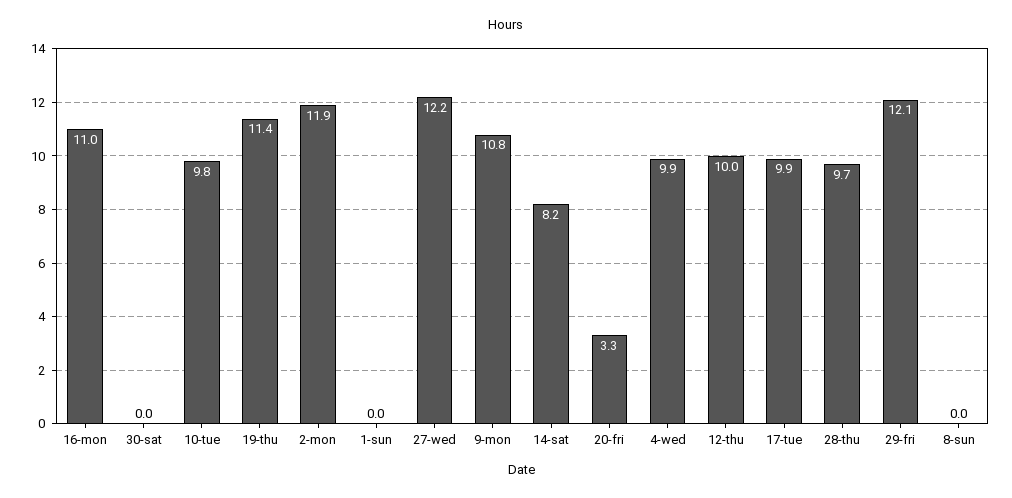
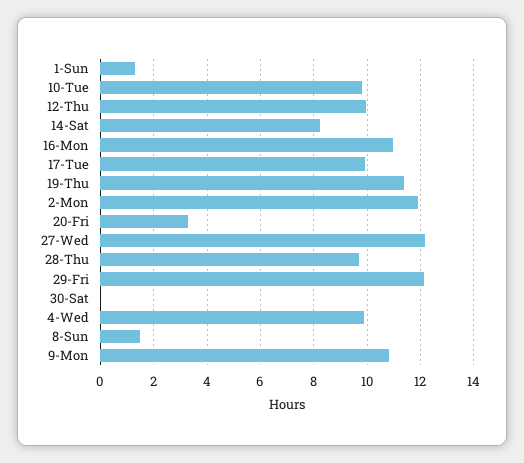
1-sun: 0 -> 1.25
8-sun: 0 -> 1.5

